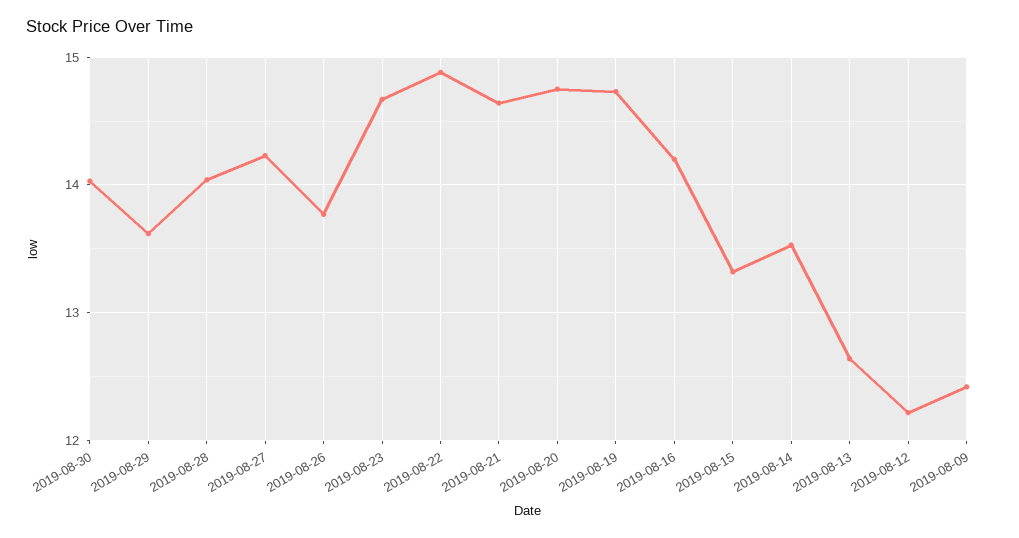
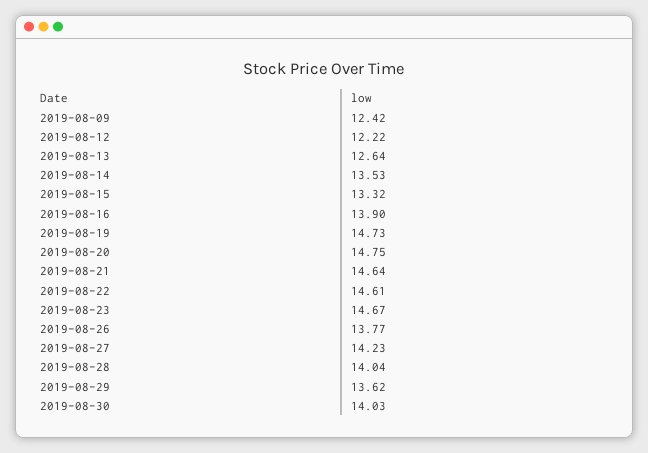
2019-08-22: 14.9 -> 14.61
2019-08-16: 14.2 -> 13.9

